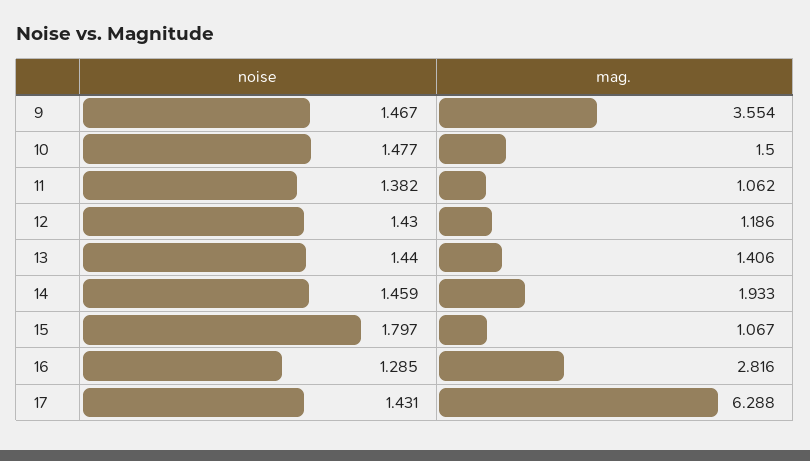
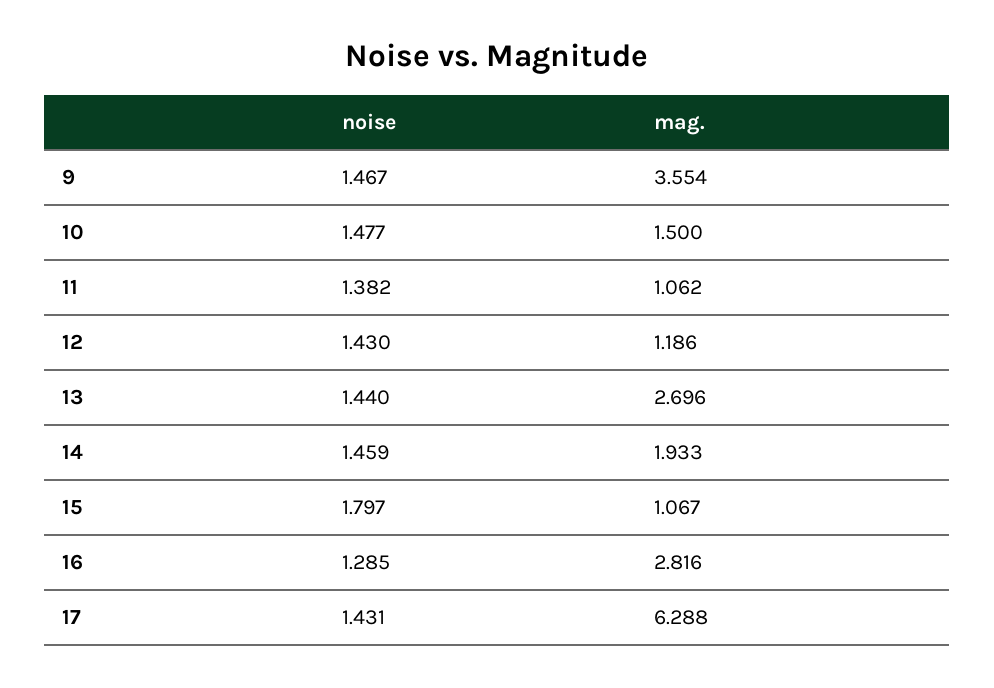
mag., 13: 1.406 -> 2.696

